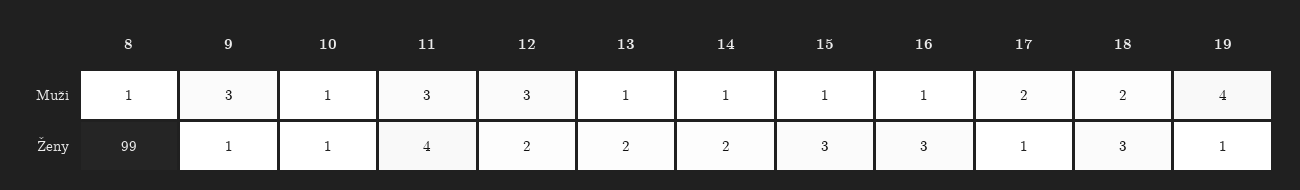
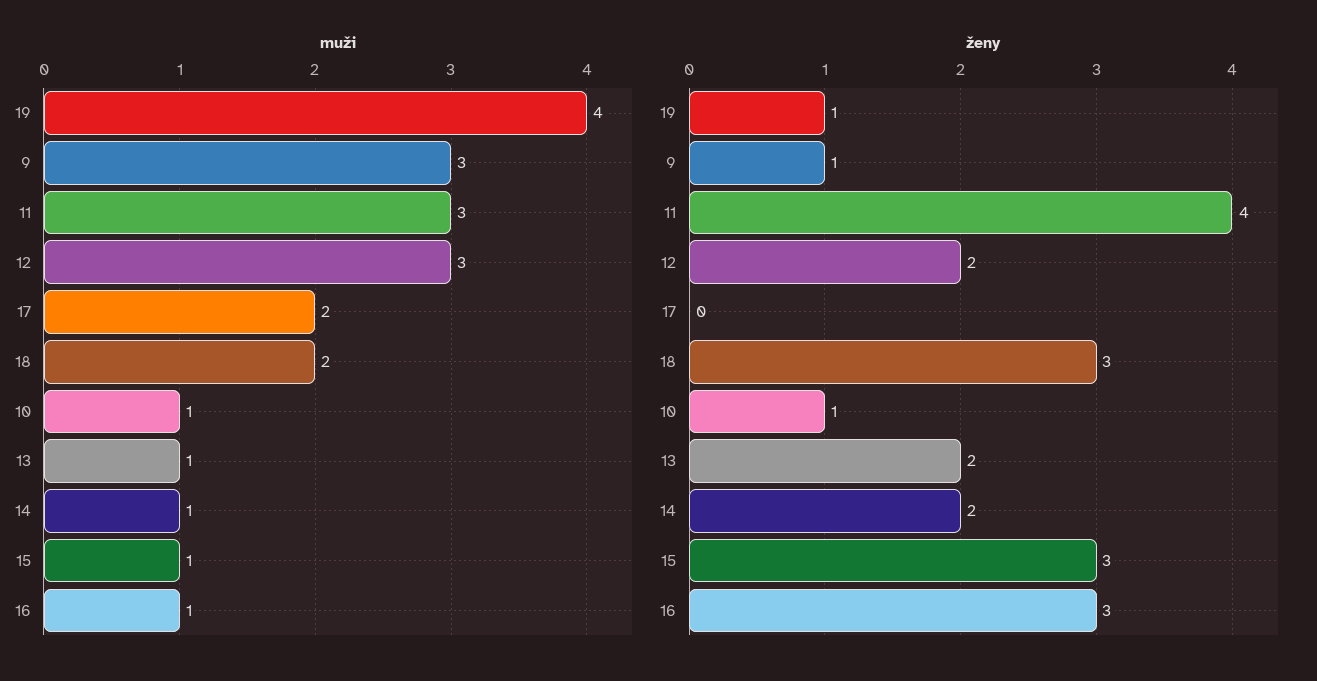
Muži, 8: 1 -> none
Ženy, 8: 99 -> none
Ženy, 17: 1 -> 0

